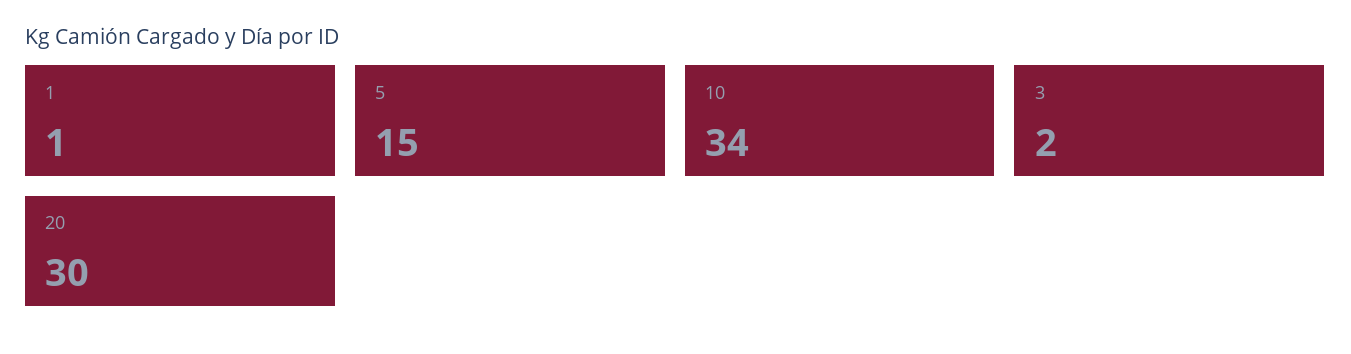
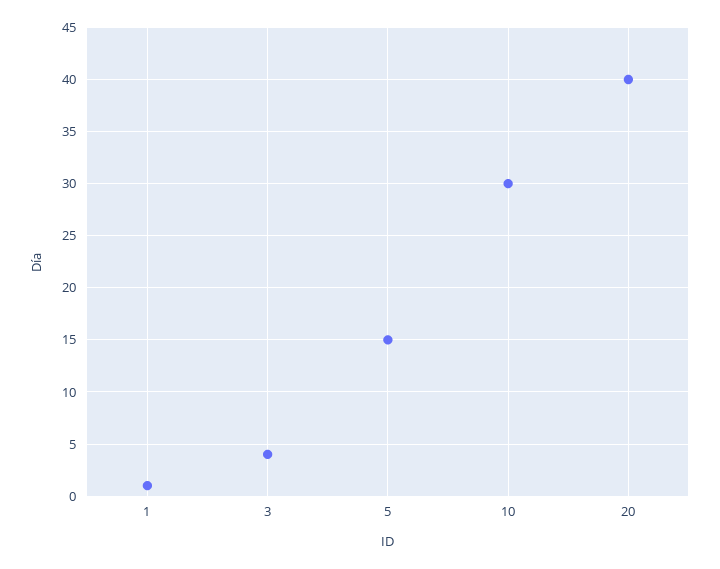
10: 34 -> 30
3: 2 -> 4
20: 30 -> 40

